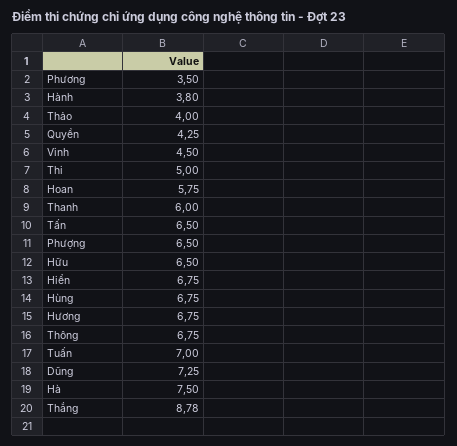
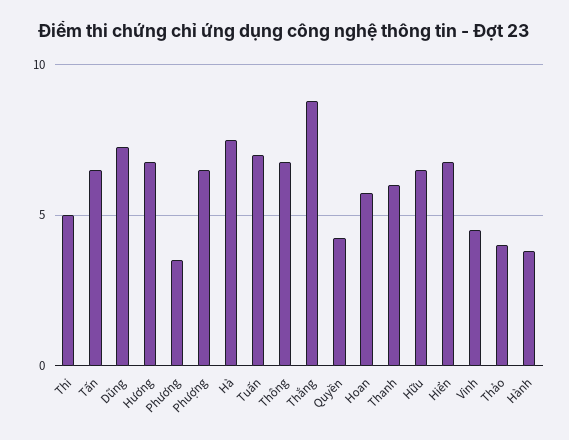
Hùng: 6.75 -> none

